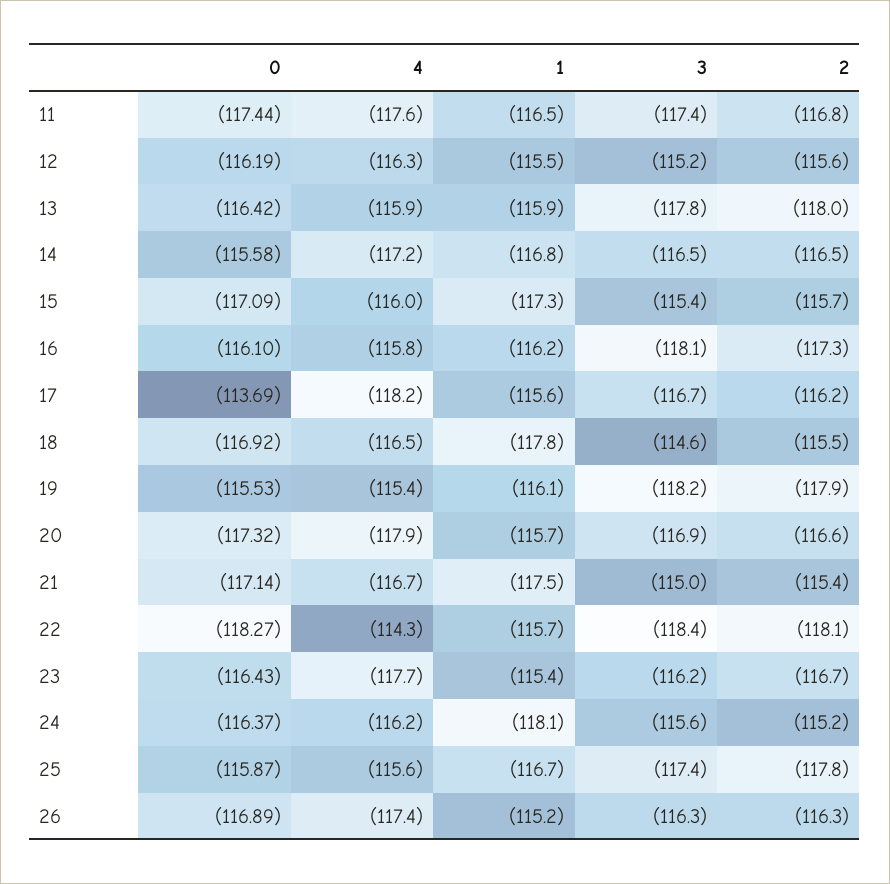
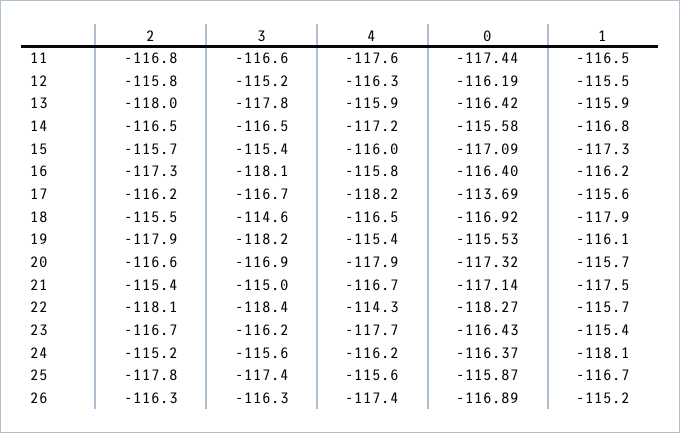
3, 11: -117.4 -> -116.6
2, 12: -115.6 -> -115.8
0, 16: -116.1 -> -116.4
1, 18: -117.8 -> -117.9

